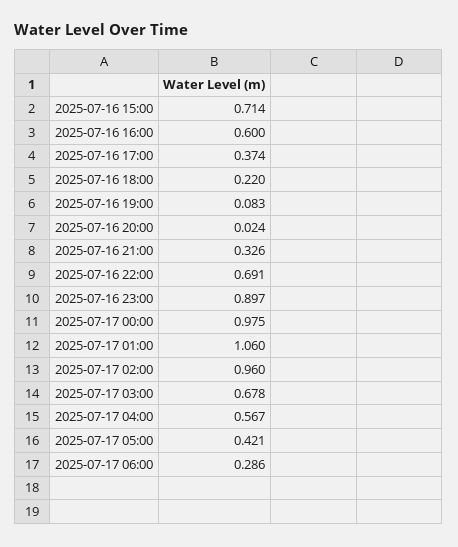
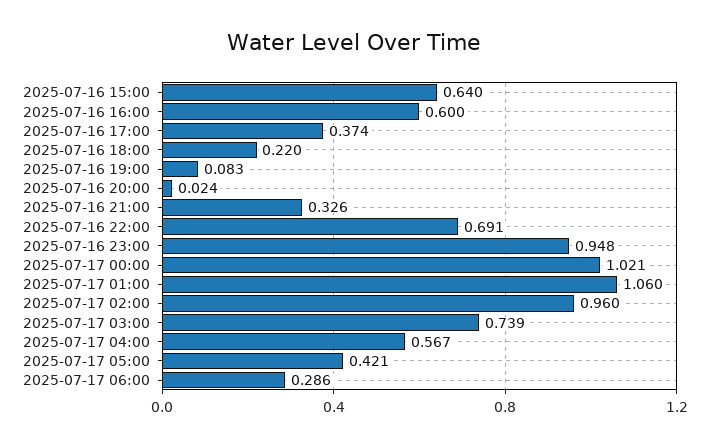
2025-07-16 15:00: 0.714 -> 0.64
2025-07-16 23:00: 0.897 -> 0.948
2025-07-17 00:00: 0.975 -> 1.021
2025-07-17 03:00: 0.678 -> 0.739

